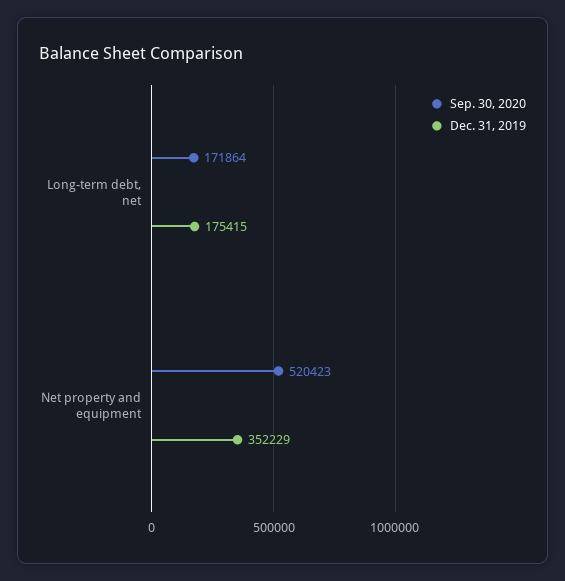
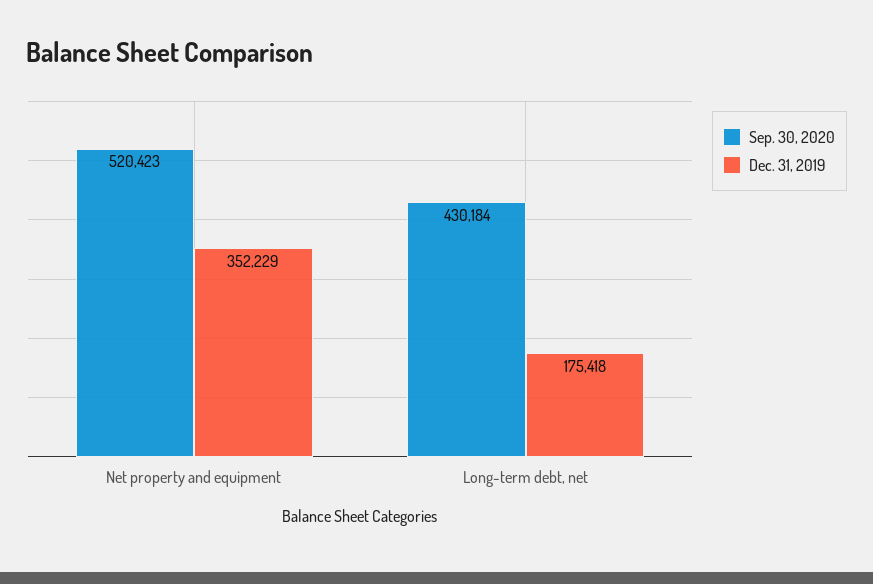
Sep. 30, 2020, Long-term debt, net: 171864 -> 430184
Dec. 31, 2019, Long-term debt, net: 175415 -> 175418

